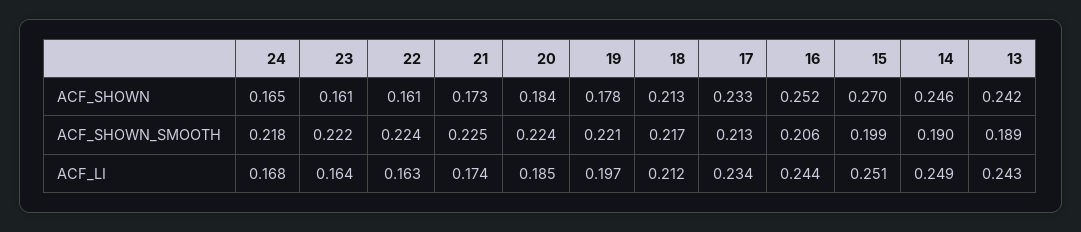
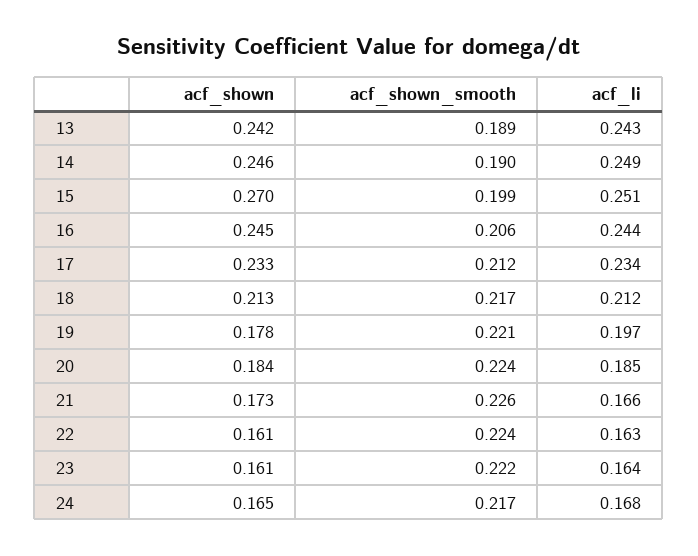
16, ACF_SHOWN: 0.252 -> 0.245
24, ACF_SHOWN_SMOOTH: 0.218 -> 0.217
21, ACF_SHOWN_SMOOTH: 0.225 -> 0.226
17, ACF_SHOWN_SMOOTH: 0.213 -> 0.212
21, ACF_LI: 0.174 -> 0.166

